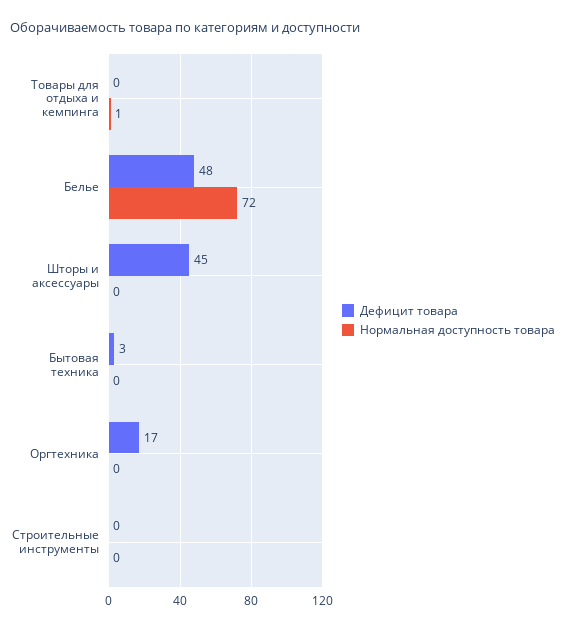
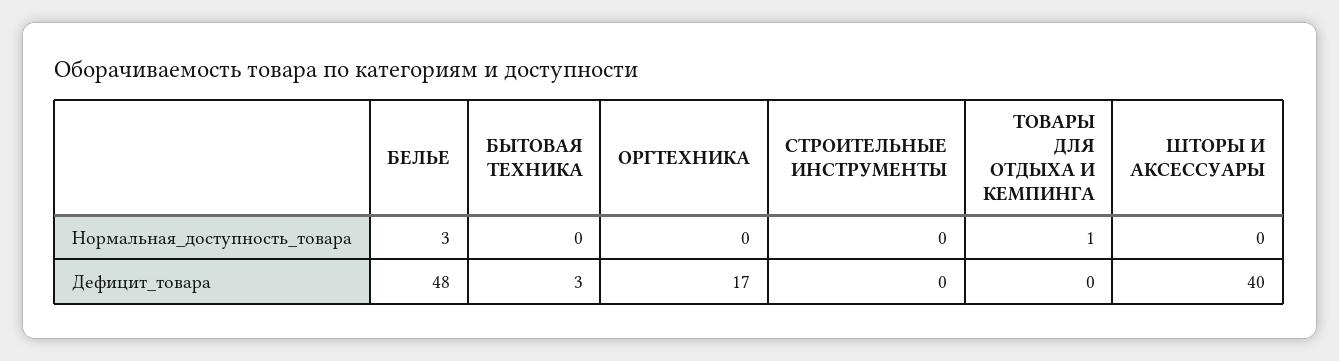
Нормальная доступность товара, Белье: 72 -> 3
Дефицит товара, Шторы и аксессуары: 45 -> 40

